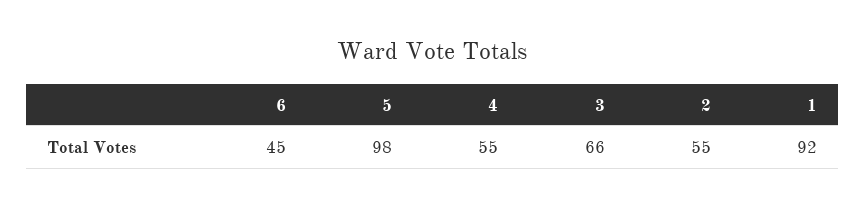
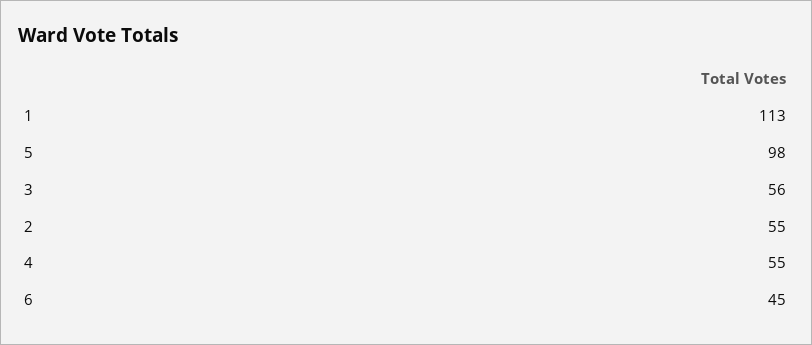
3: 66 -> 56
1: 92 -> 113

